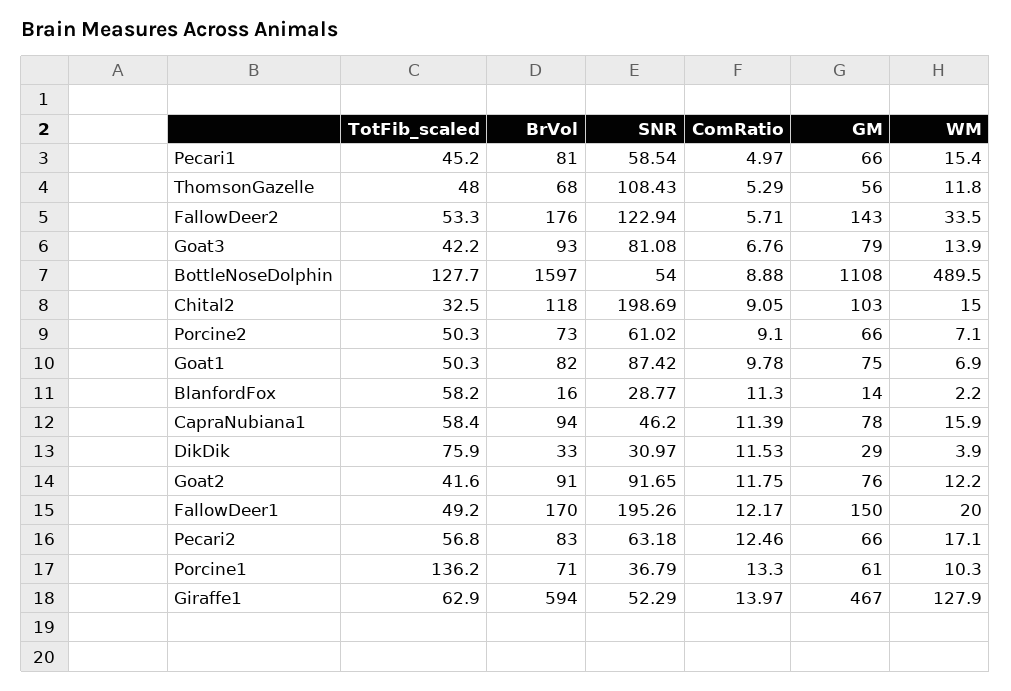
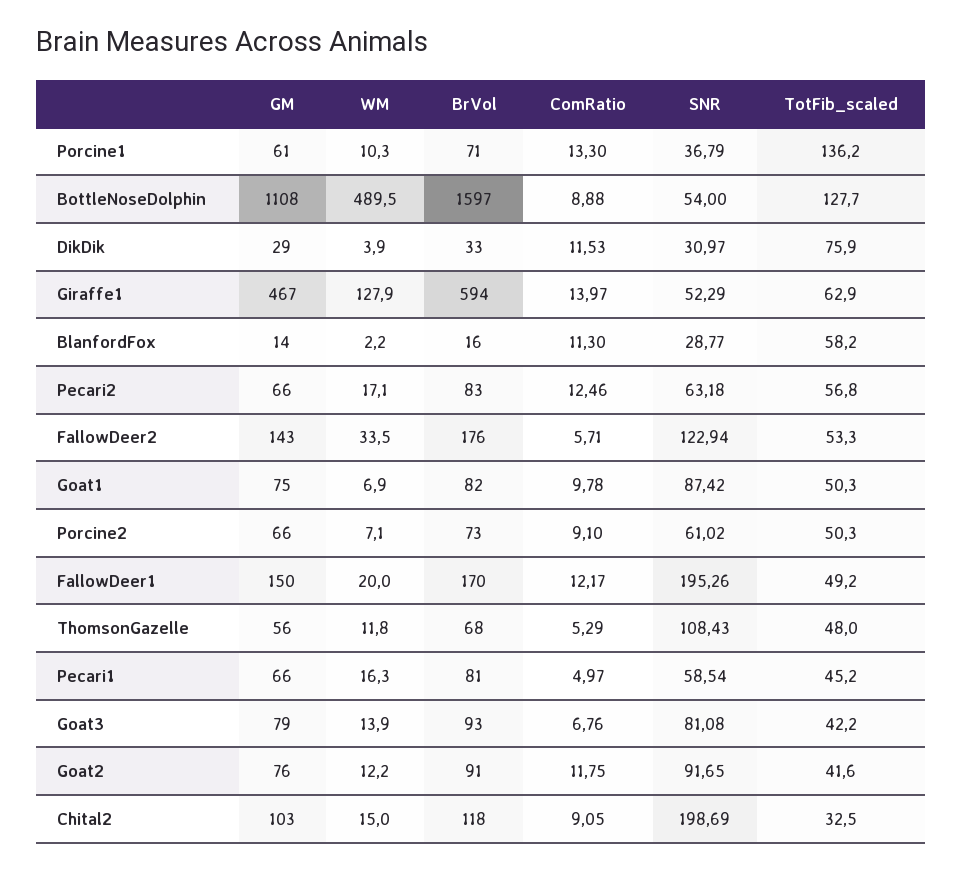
WM, Pecari1: 15.4 -> 16.3
TotFib_scaled, CapraNubiana1: 58.4 -> none
BrVol, CapraNubiana1: 94 -> none
SNR, CapraNubiana1: 46.2 -> none
ComRatio, CapraNubiana1: 11.39 -> none
GM, CapraNubiana1: 78 -> none
WM, CapraNubiana1: 15.9 -> none

